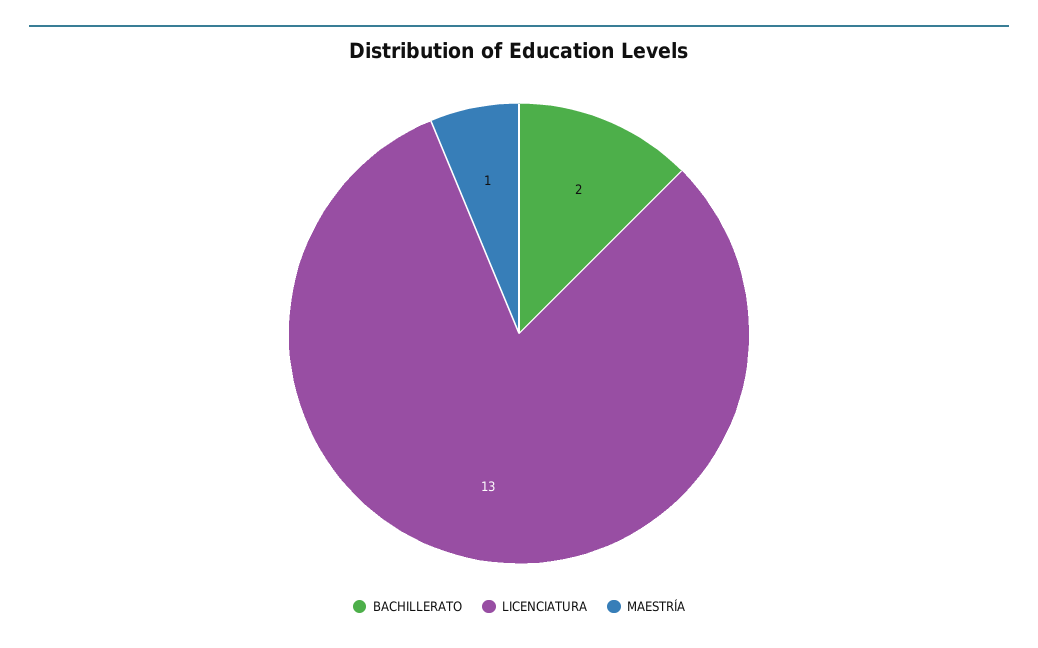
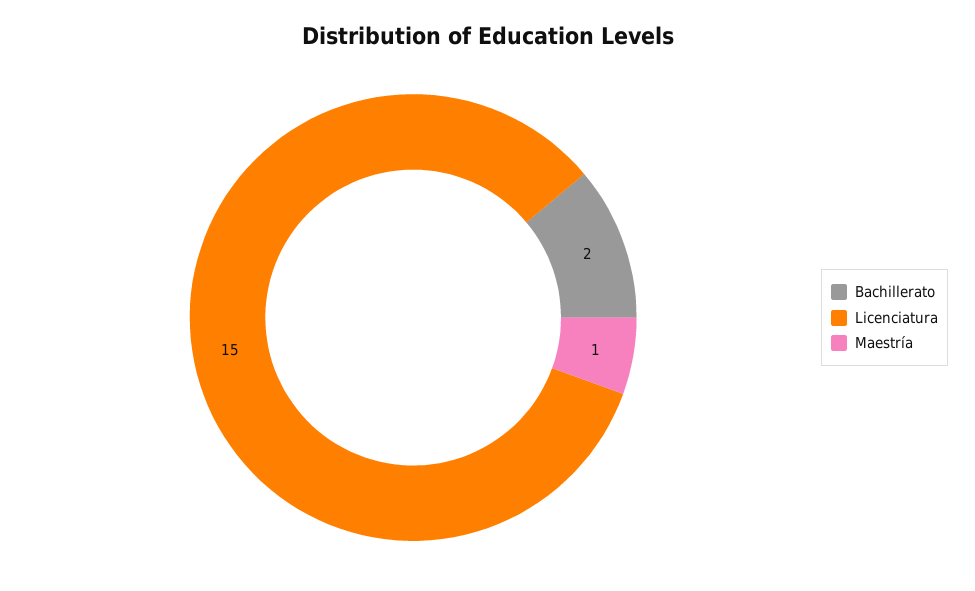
LICENCIATURA: 13 -> 15

